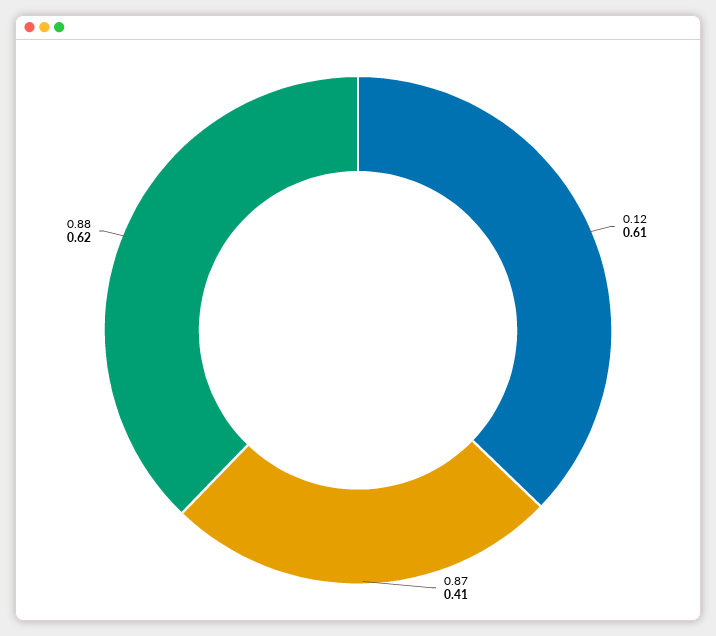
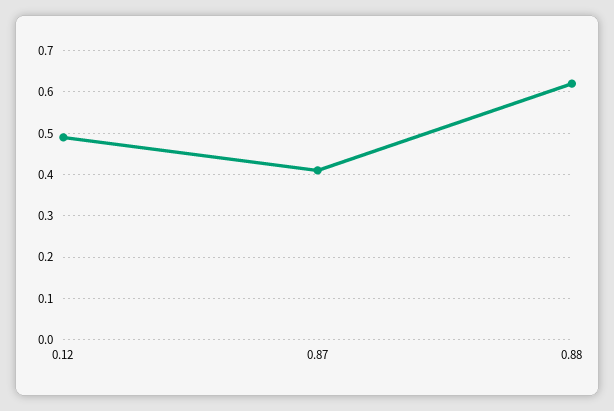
0.12: 0.61 -> 0.5

